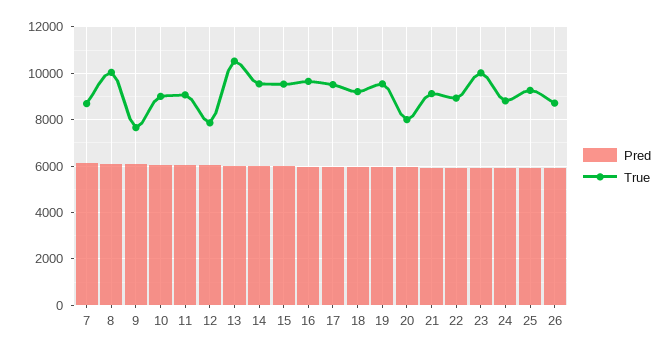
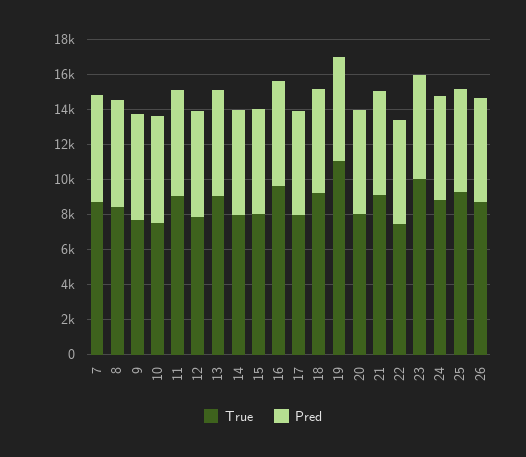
True, 8: 10000 -> 8500
True, 10: 9000 -> 7500
True, 13: 10500 -> 9000
True, 14: 9500 -> 8000
True, 15: 9500 -> 8000
True, 17: 9500 -> 8000
True, 19: 9500 -> 11000
True, 22: 9000 -> 7500

